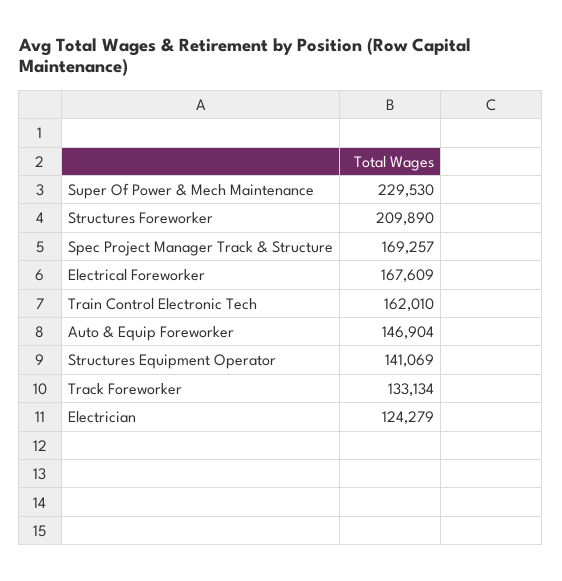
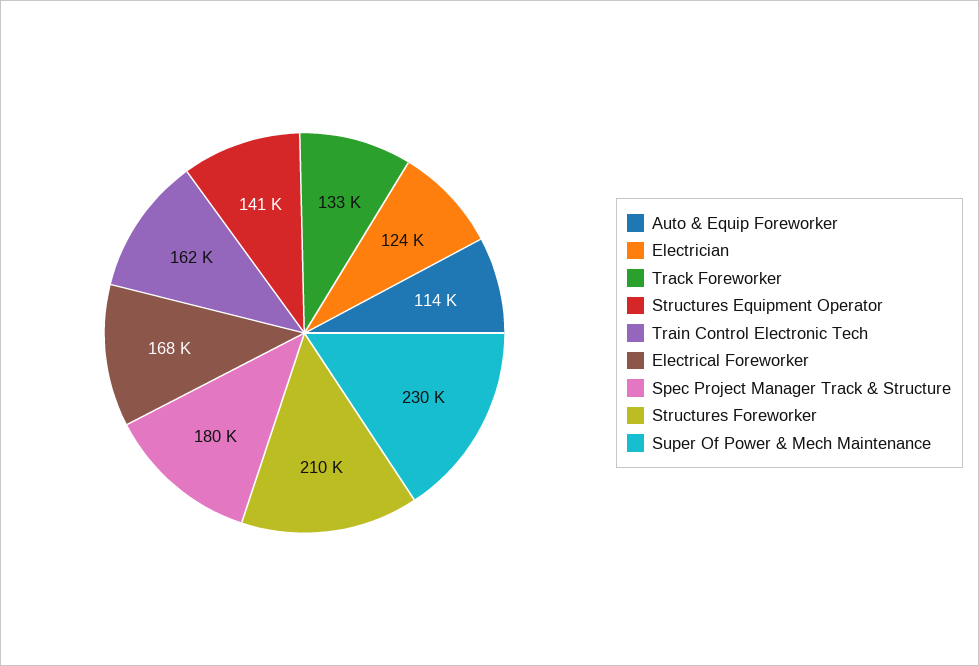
Spec Project Manager Track & Structure: 169257 -> 180000
Auto & Equip Foreworker: 146904 -> 114000

